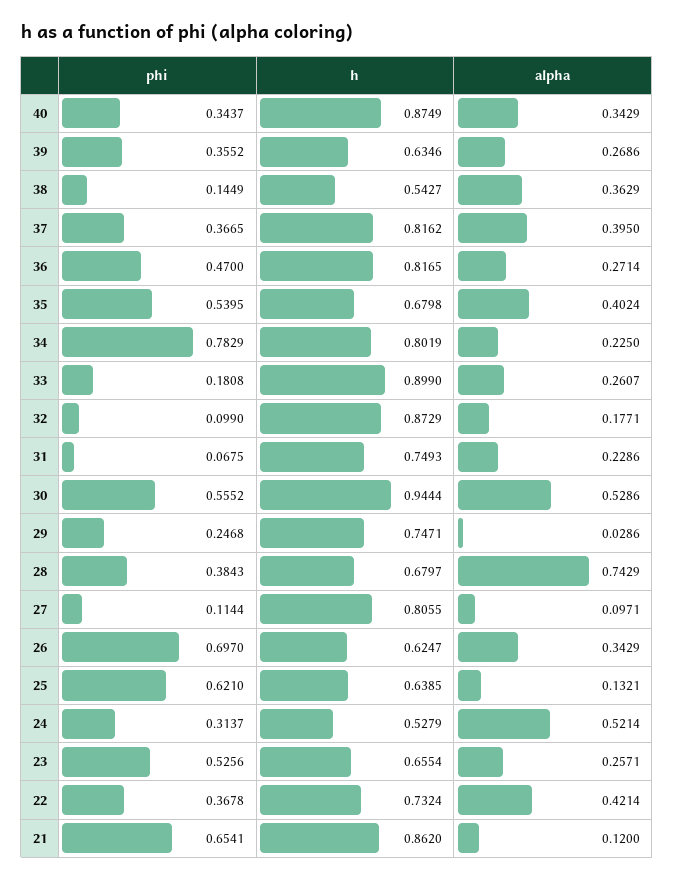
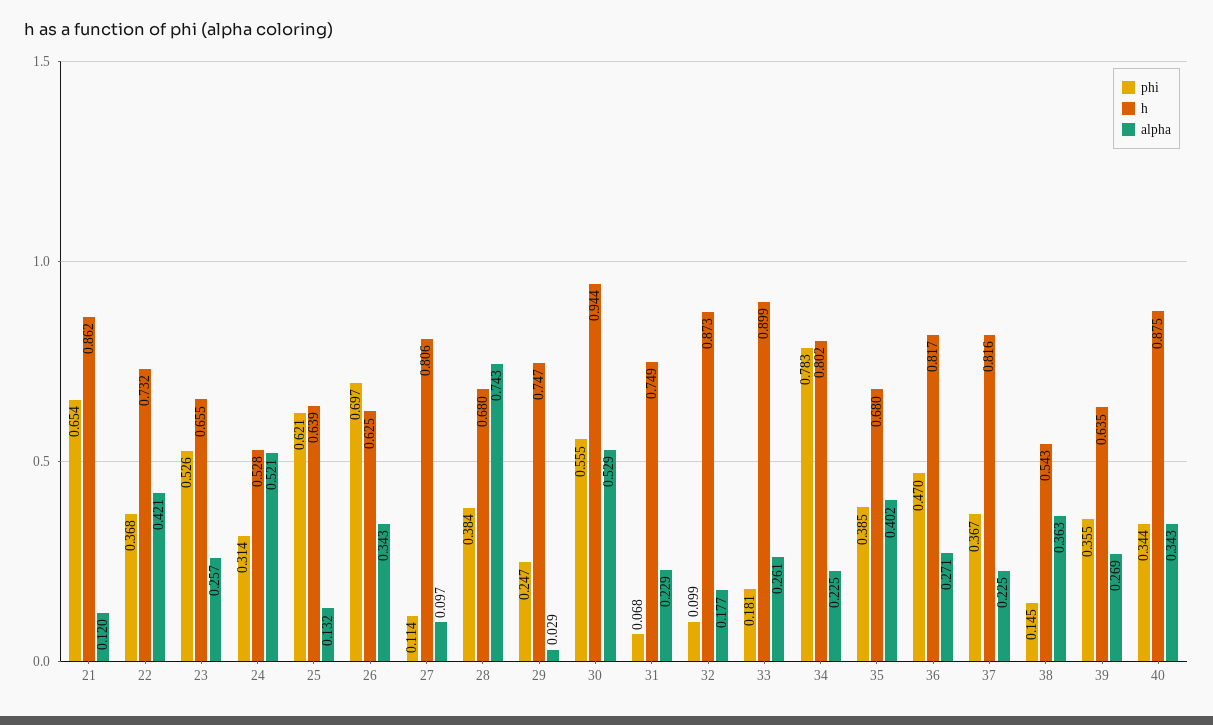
alpha, 37: 0.395 -> 0.225
phi, 35: 0.5395 -> 0.385

